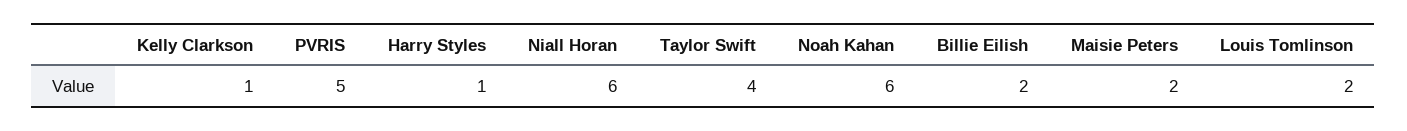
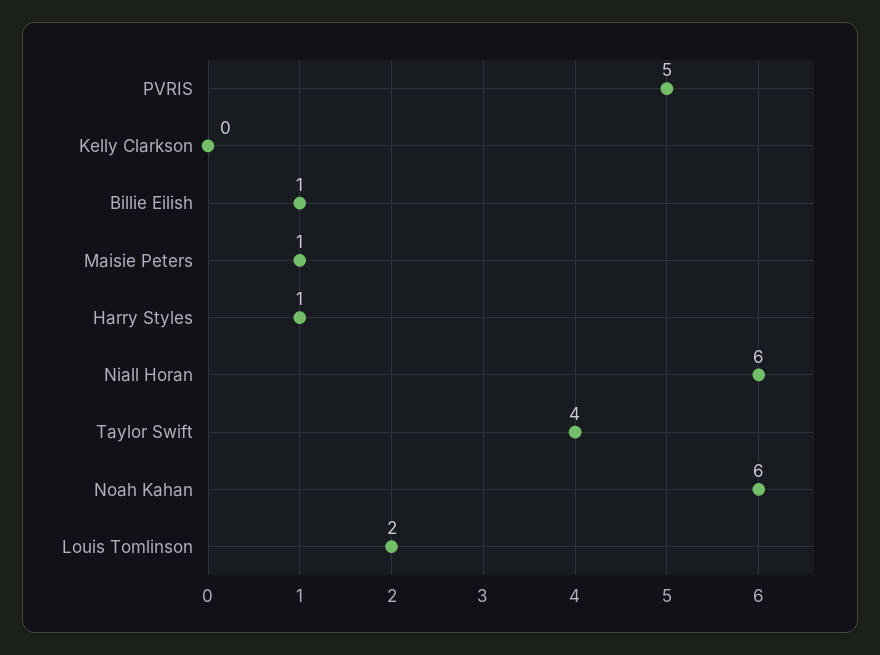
Kelly Clarkson: 1 -> 0
Billie Eilish: 2 -> 1
Maisie Peters: 2 -> 1

